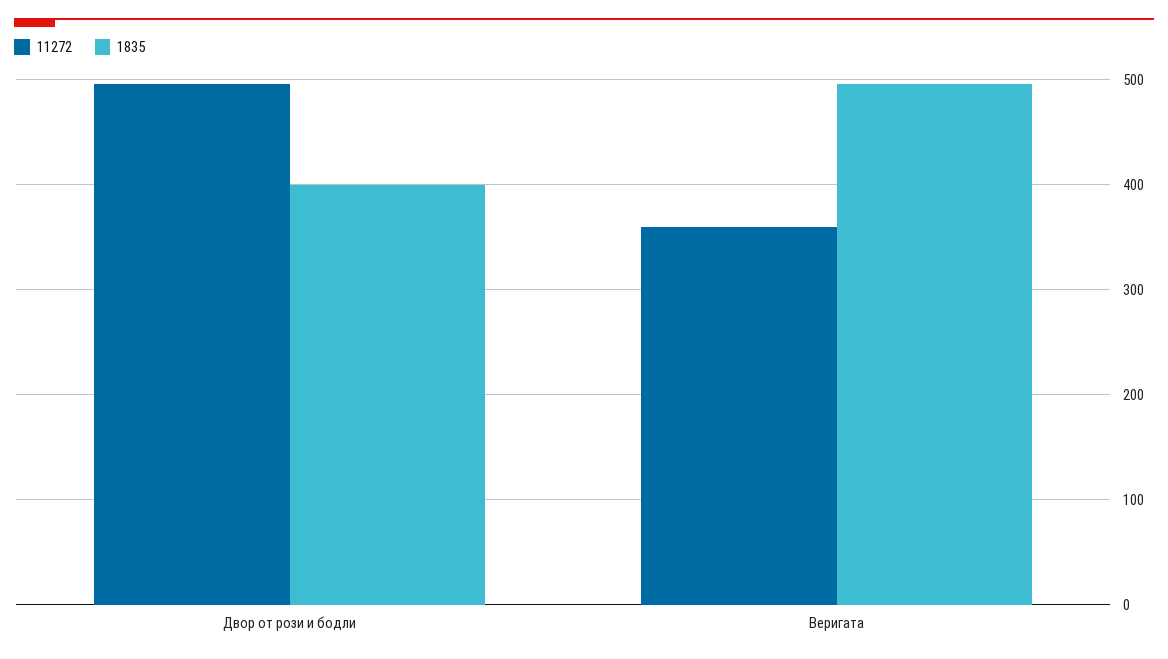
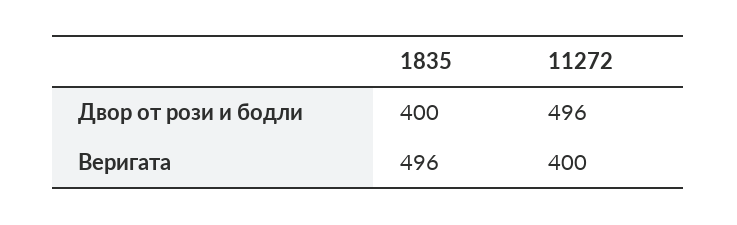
11272, Веригата: 360 -> 400

